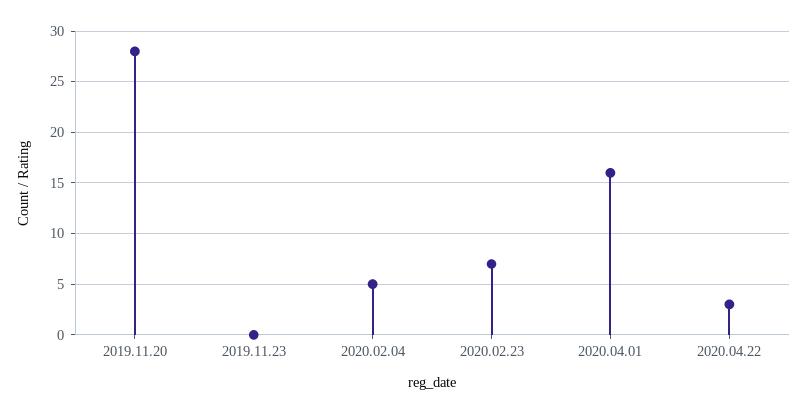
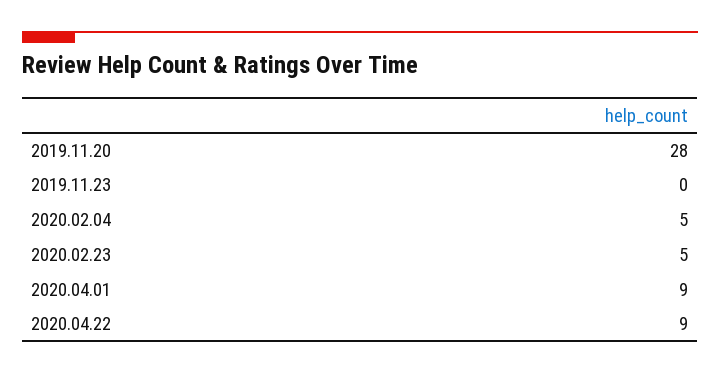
2020.02.23: 7 -> 5
2020.04.01: 16 -> 9
2020.04.22: 3 -> 9

